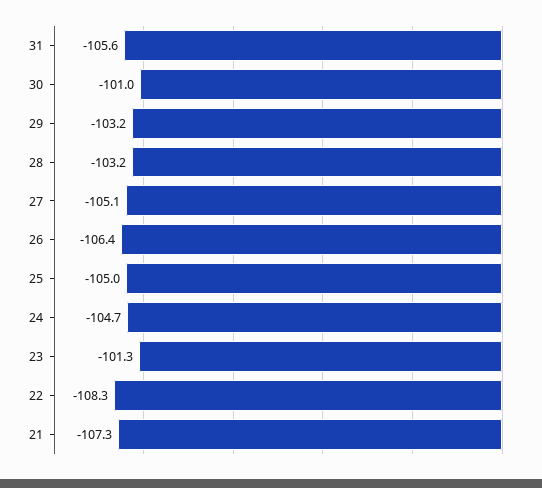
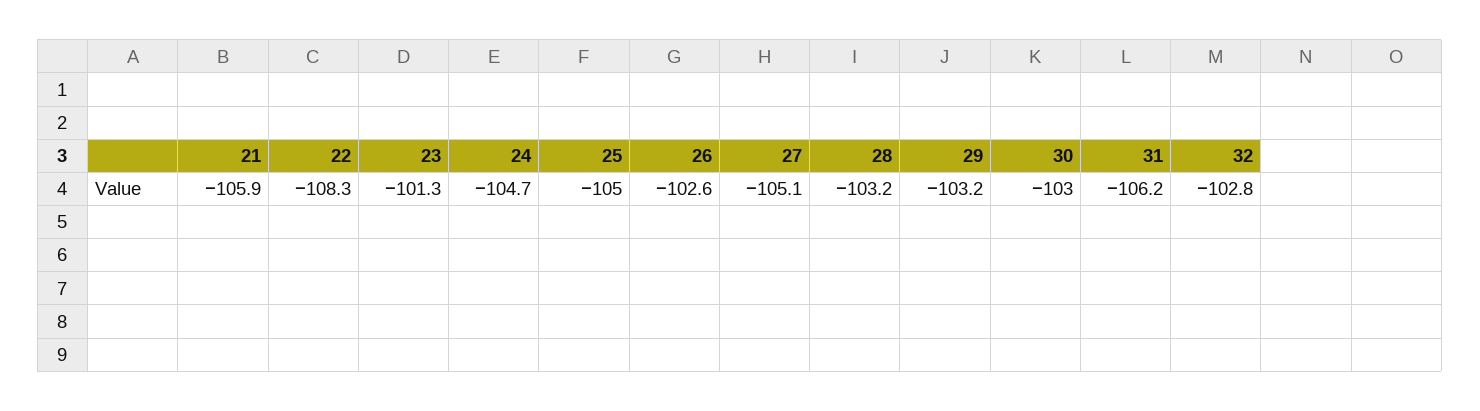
31: -105.6 -> -106.2
30: -101 -> -103
26: -106.4 -> -102.6
21: -107.3 -> -105.9
32: none -> -102.8

